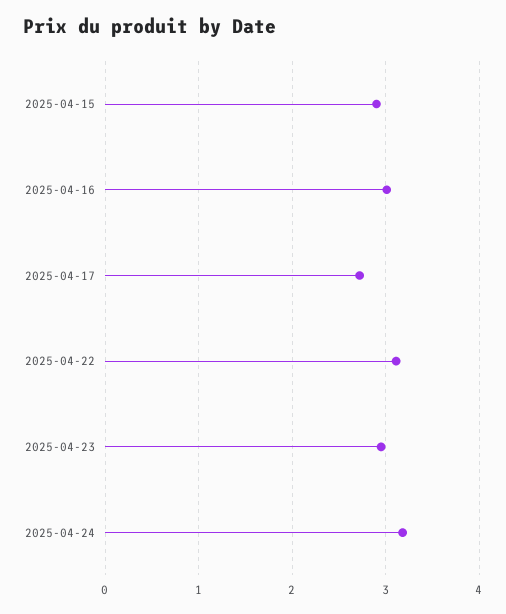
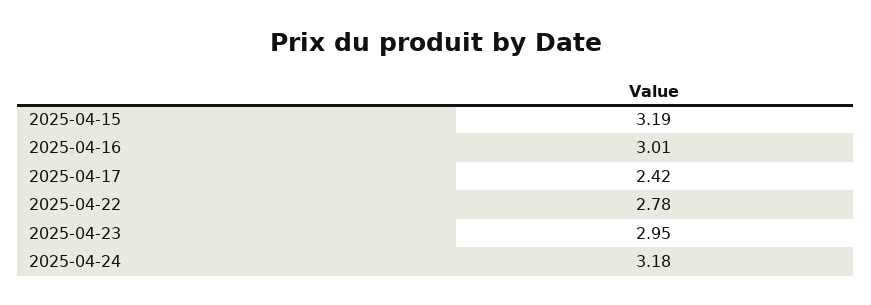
2025-04-15: 2.9 -> 3.19
2025-04-17: 2.7 -> 2.42
2025-04-22: 3.1 -> 2.78

